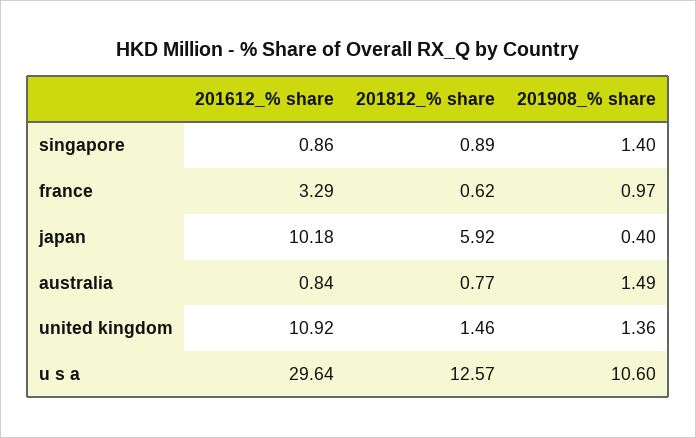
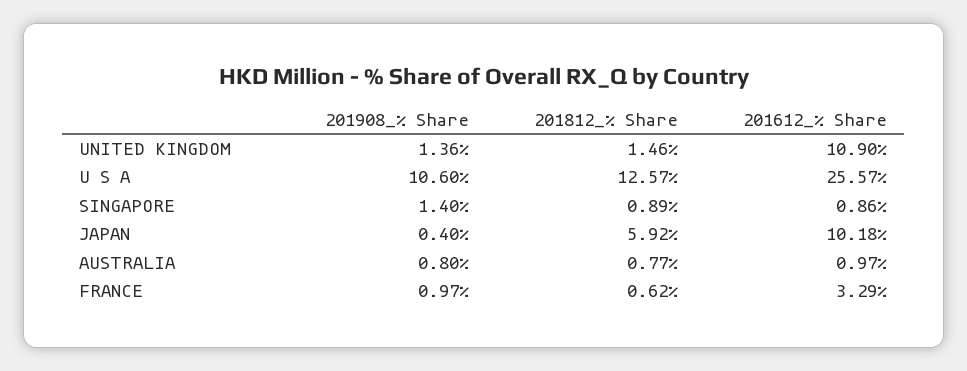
201612_% share, australia: 0.84 -> 0.97
201908_% share, australia: 1.49 -> 0.8
201612_% share, united kingdom: 10.92 -> 10.9
201612_% share, u s a: 29.64 -> 25.57

